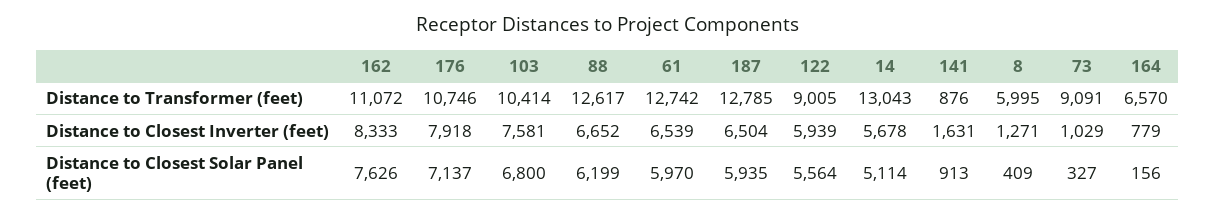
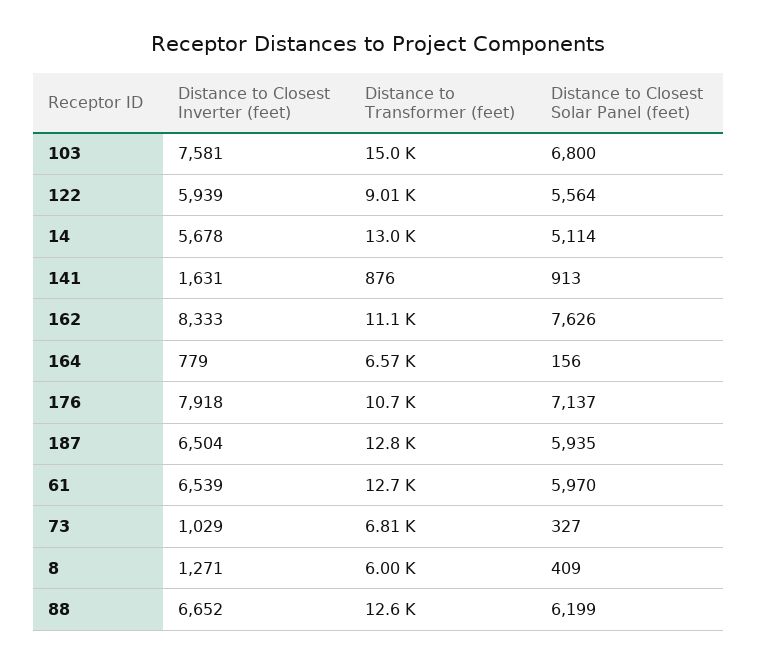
103, Distance to Transformer (feet): 10414 -> 15000
73, Distance to Transformer (feet): 9091 -> 6810

